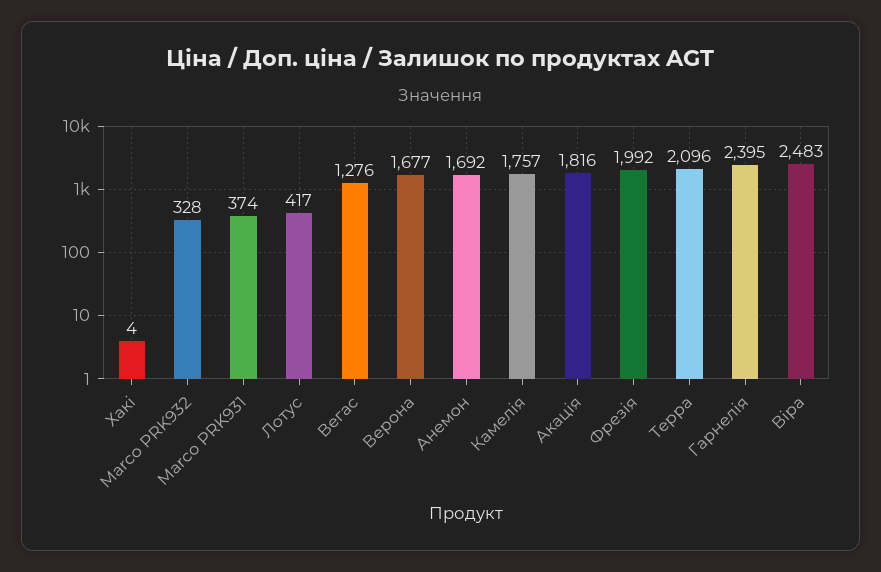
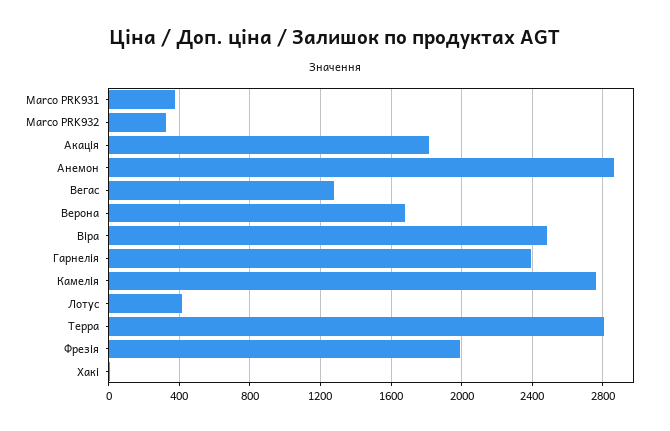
Анемон: 1692 -> 2850
Камелія: 1757 -> 2750
Терра: 2096 -> 2800

